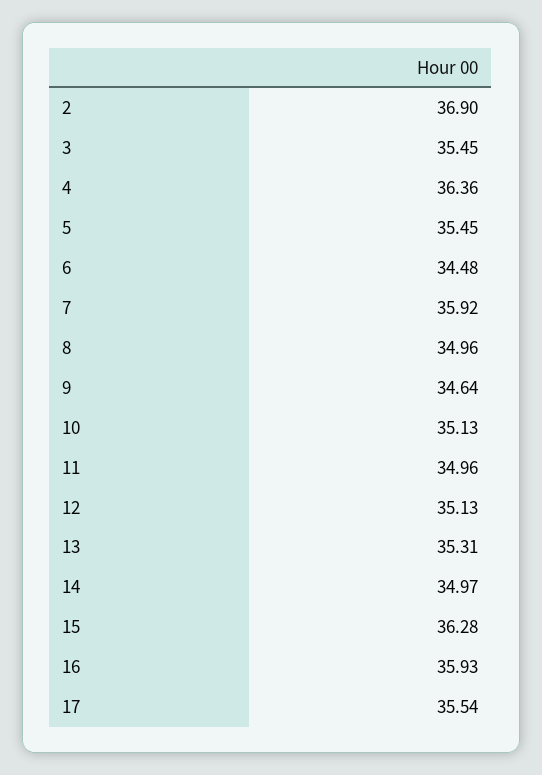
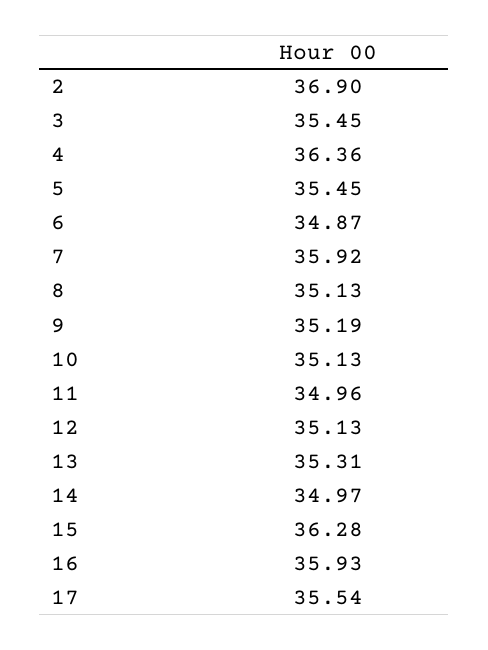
6: 34.48 -> 34.87
8: 34.96 -> 35.13
9: 34.64 -> 35.19

